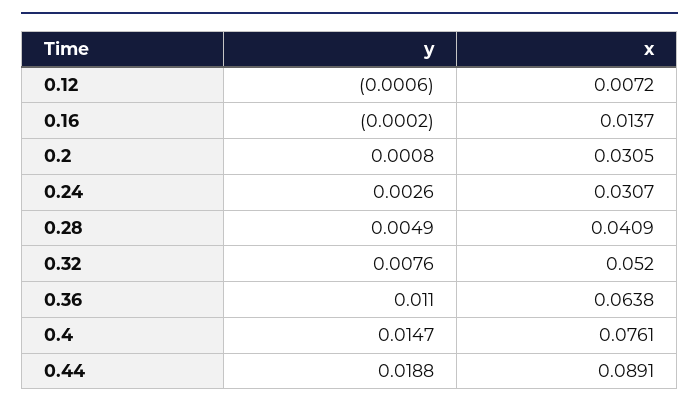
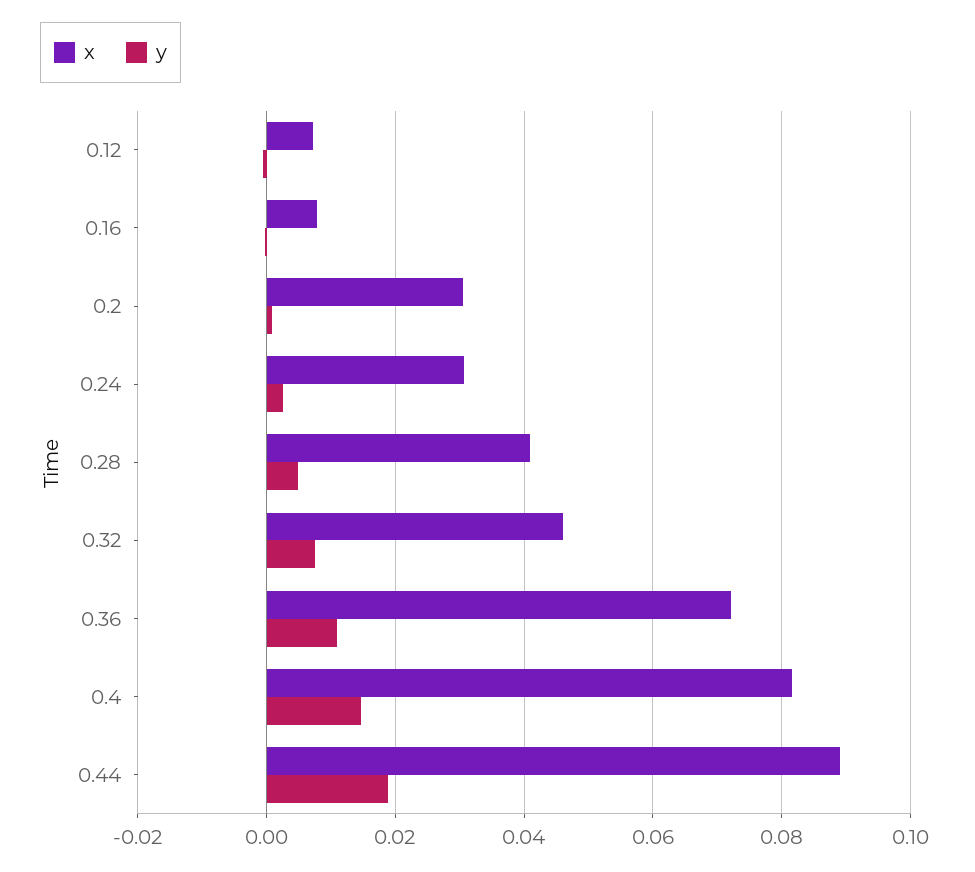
x, 0.16: 0.0137 -> 0.008
x, 0.32: 0.052 -> 0.046
x, 0.36: 0.0638 -> 0.072
x, 0.4: 0.0761 -> 0.082

